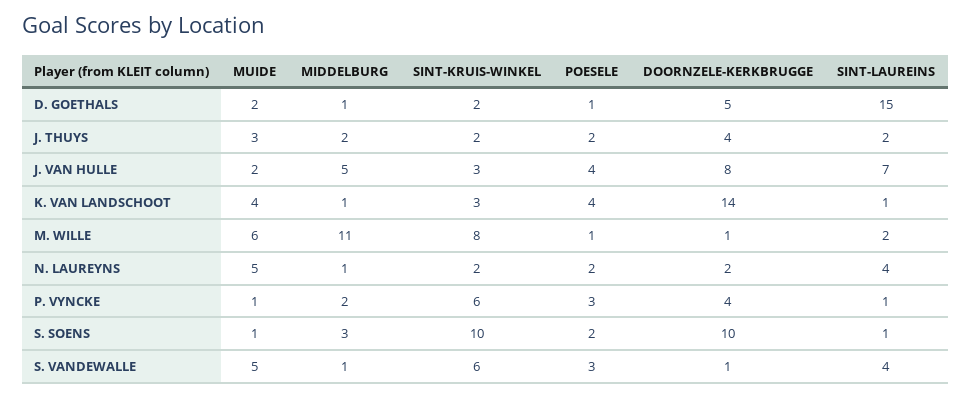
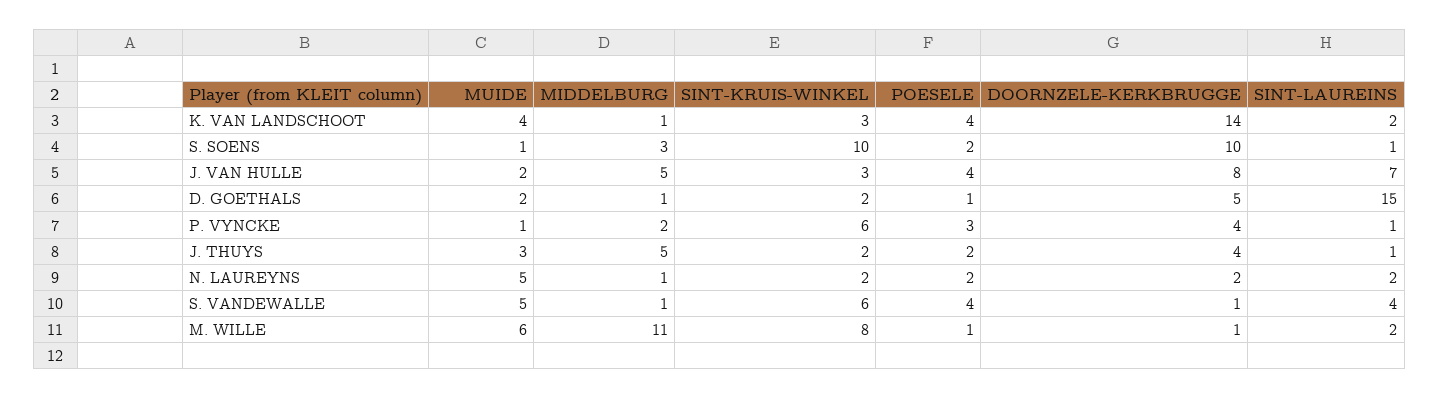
MIDDELBURG, J. THUYS: 2 -> 5
SINT-LAUREINS, J. THUYS: 2 -> 1
SINT-LAUREINS, K. VAN LANDSCHOOT: 1 -> 2
SINT-LAUREINS, N. LAUREYNS: 4 -> 2
POESELE, S. VANDEWALLE: 3 -> 4

